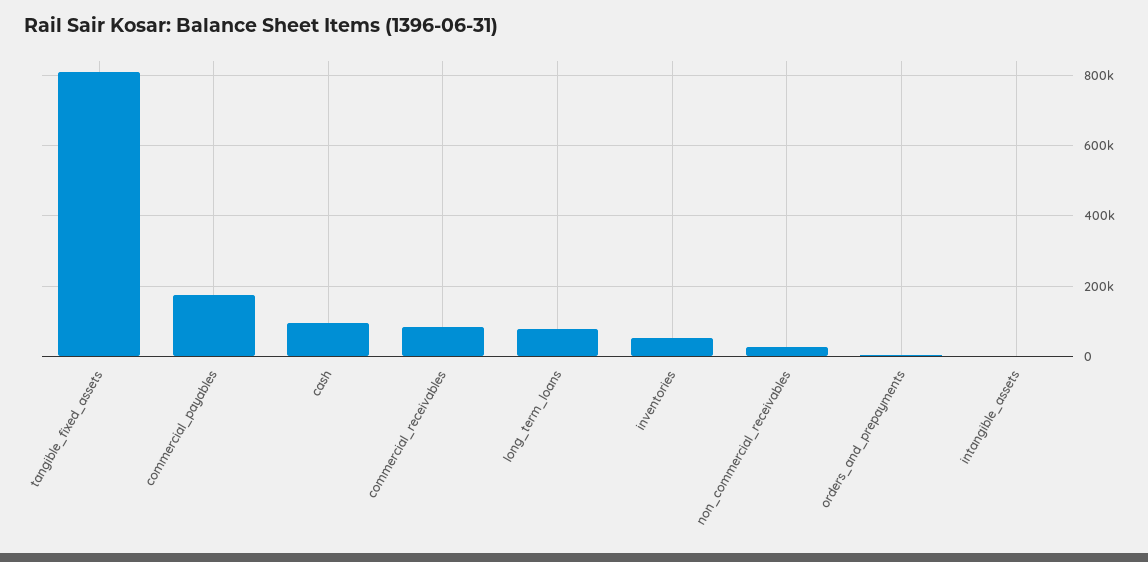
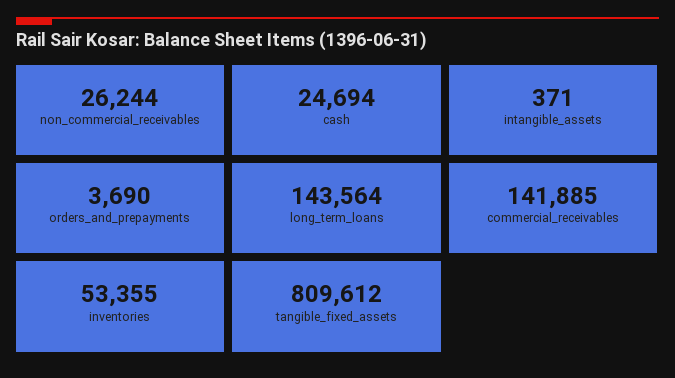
commercial_payables: 180000 -> none
cash: 100000 -> 24694
commercial_receivables: 80000 -> 141885
long_term_loans: 80000 -> 143564

